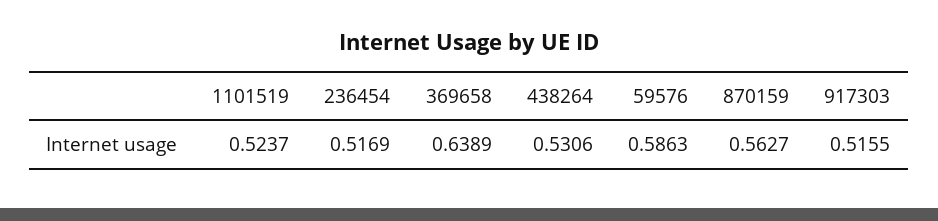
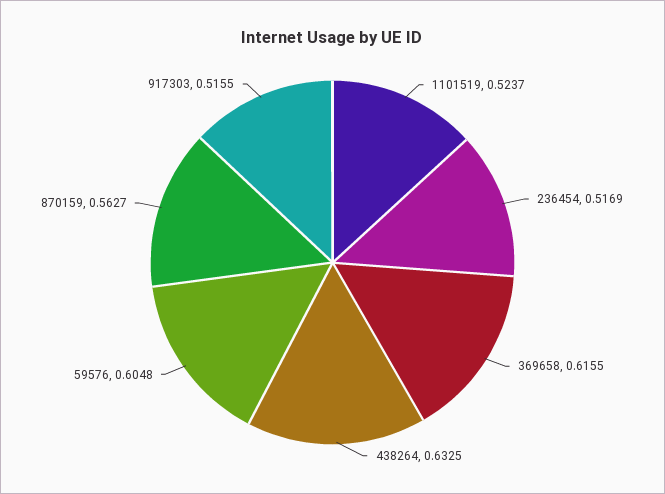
369658: 0.6389 -> 0.6155
438264: 0.5306 -> 0.6325
59576: 0.5863 -> 0.6048

